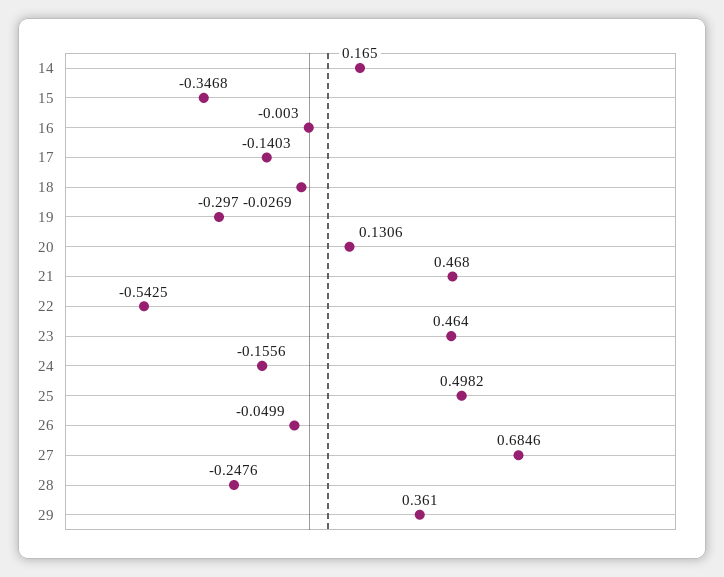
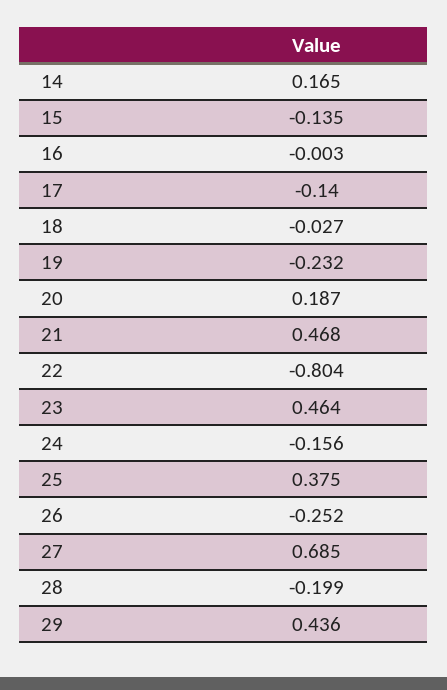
15: -0.3468 -> -0.135
19: -0.297 -> -0.232
20: 0.1306 -> 0.187
22: -0.5425 -> -0.804
25: 0.4982 -> 0.375
26: -0.0499 -> -0.252
28: -0.2476 -> -0.199
29: 0.361 -> 0.436

